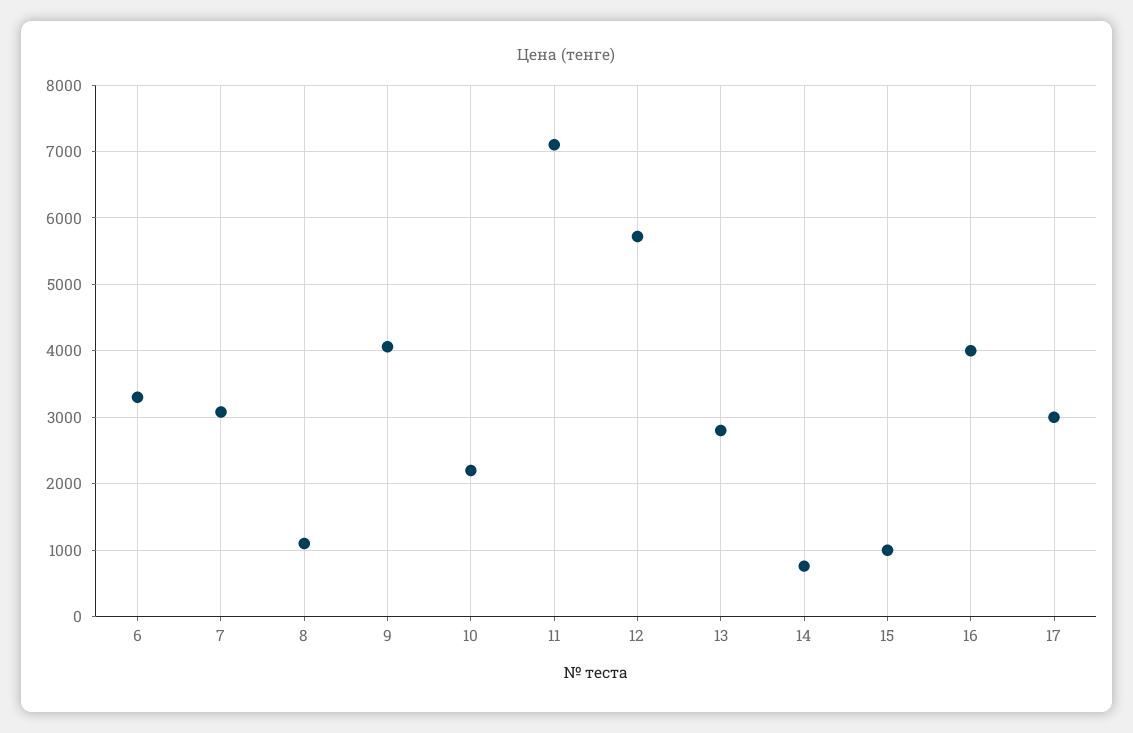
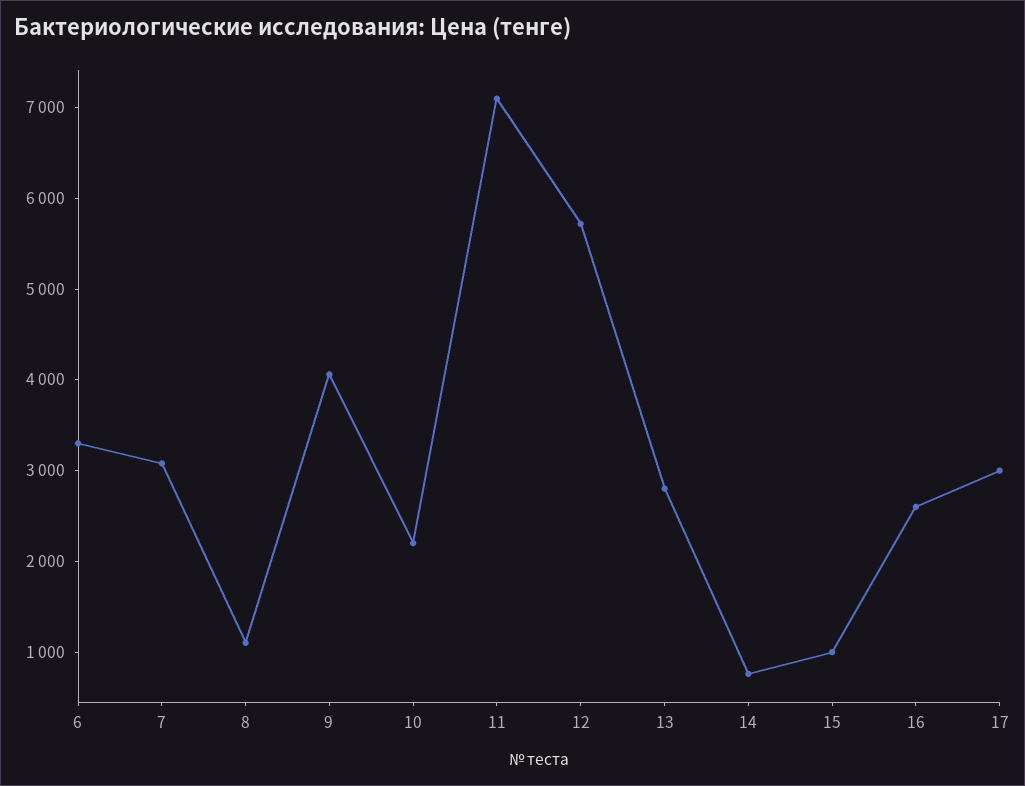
16: 4000 -> 2600

